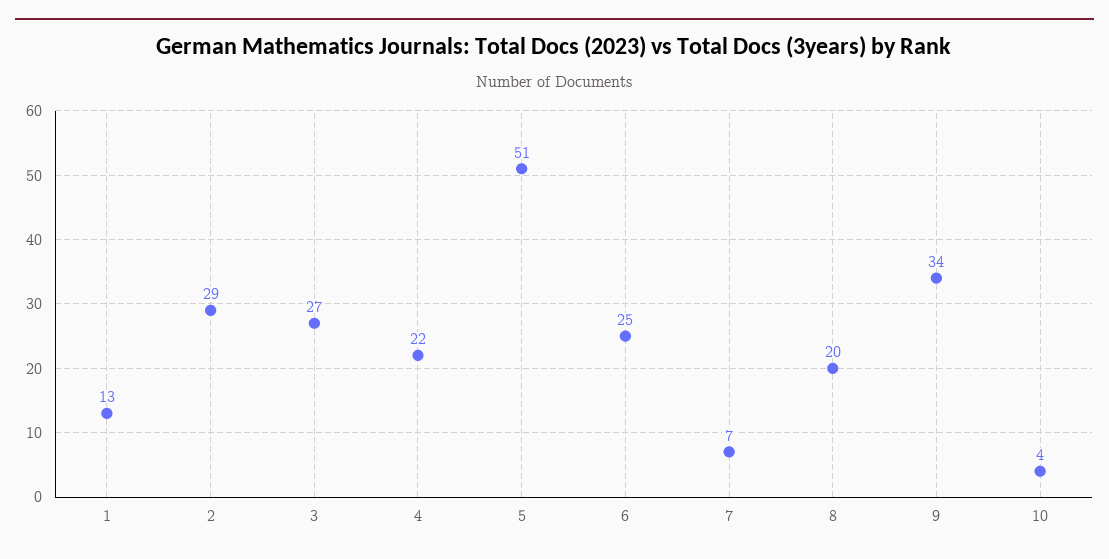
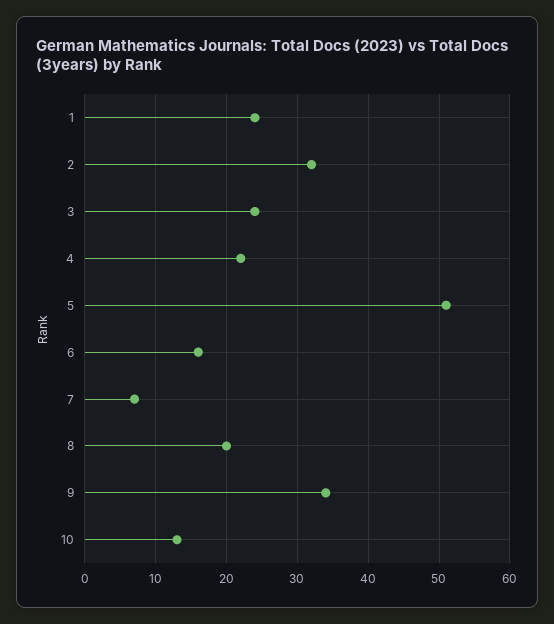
1: 13 -> 24
2: 29 -> 32
3: 27 -> 24
6: 25 -> 16
10: 4 -> 13

